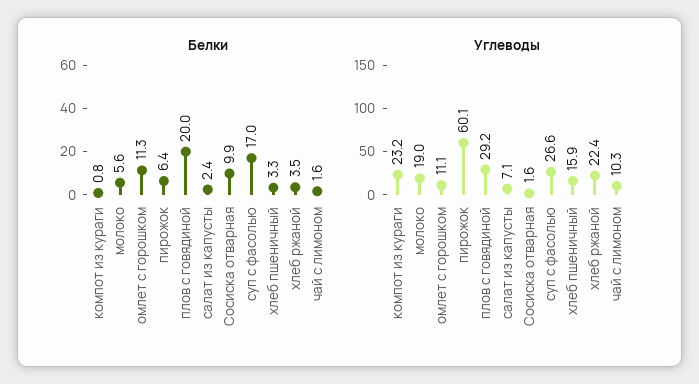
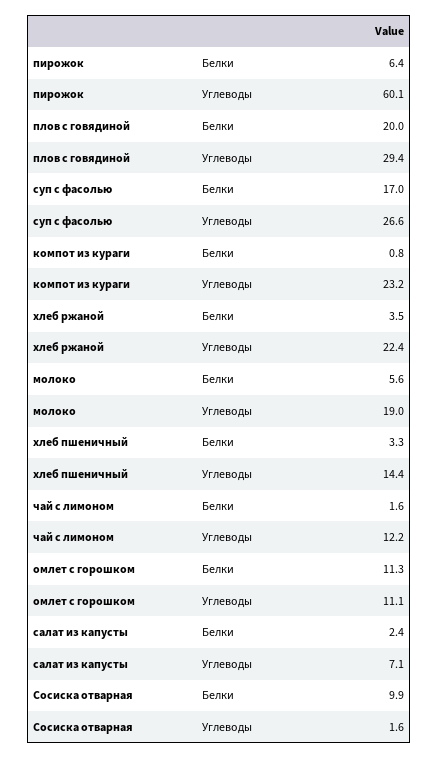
Углеводы, плов с говядиной: 29.2 -> 29.4
Углеводы, хлеб пшеничный: 15.9 -> 14.4
Углеводы, чай с лимоном: 10.3 -> 12.2

